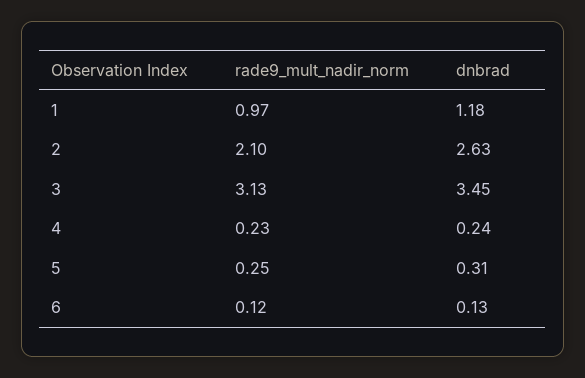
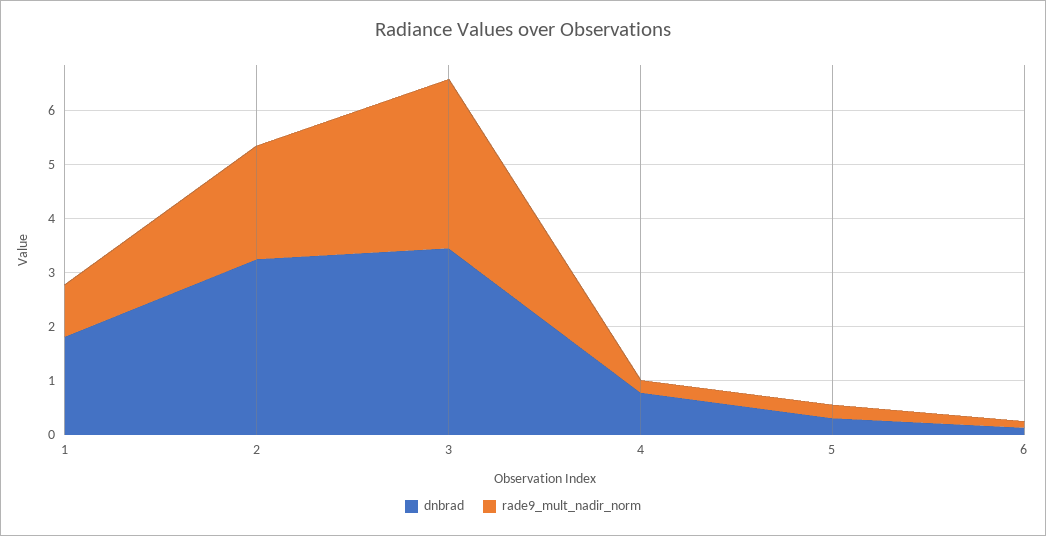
dnbrad, 1: 1.18 -> 1.8
dnbrad, 2: 2.63 -> 3.2
dnbrad, 4: 0.24 -> 0.8

